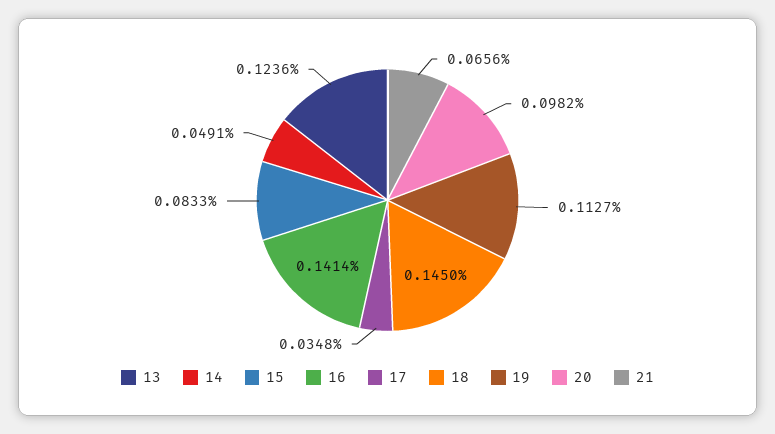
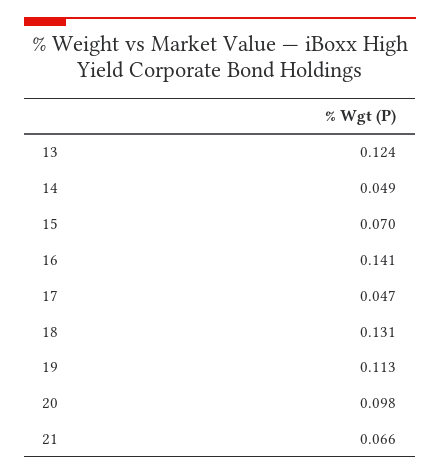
15: 0.0833 -> 0.07
17: 0.0348 -> 0.047
18: 0.145 -> 0.131

